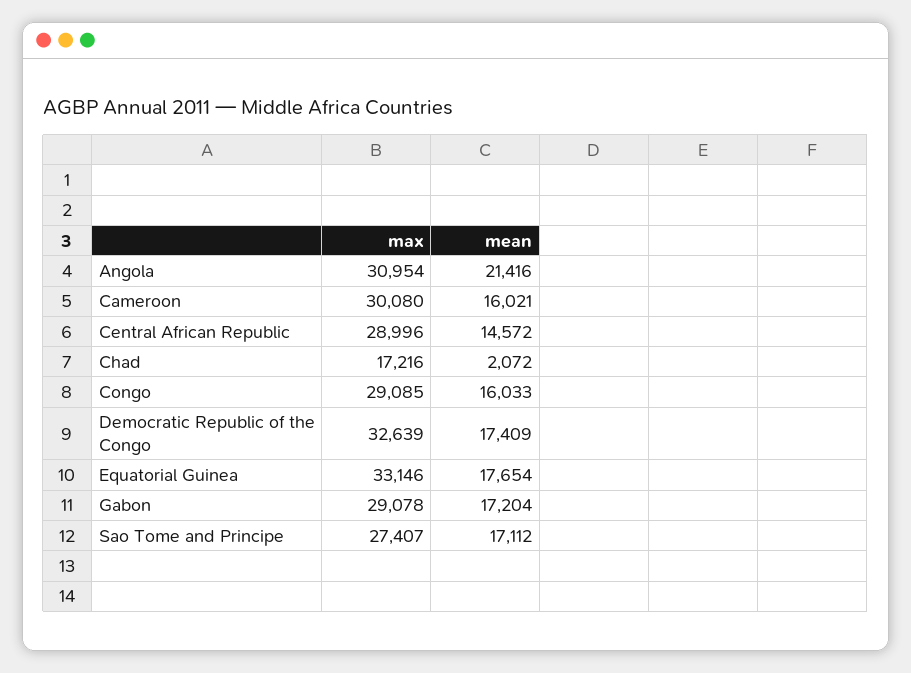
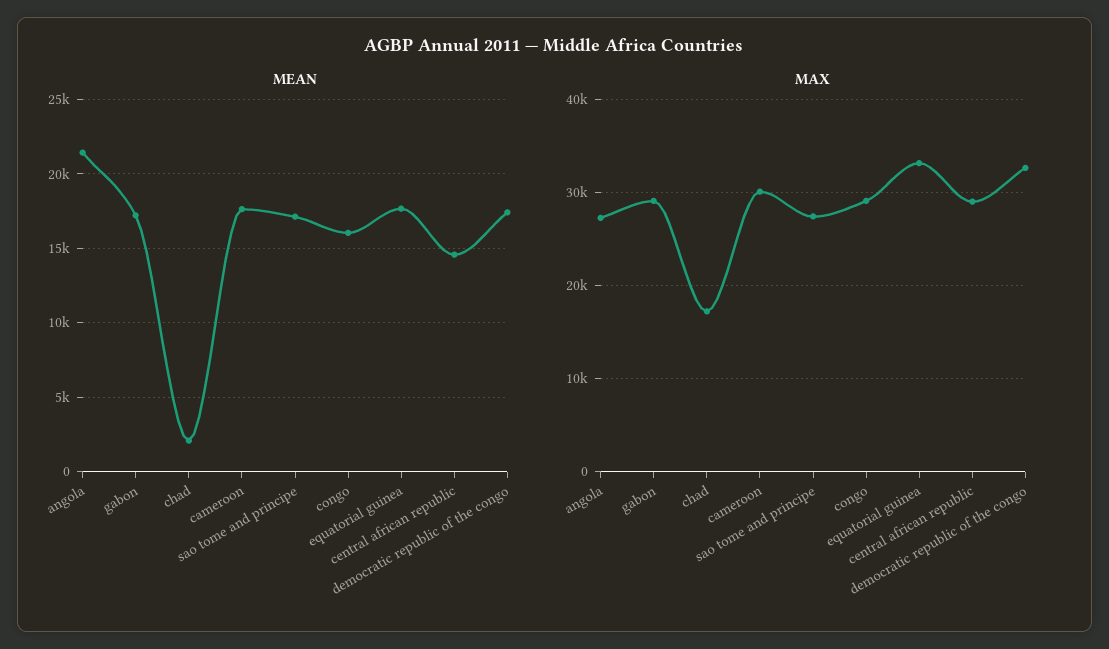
max, Angola: 30954 -> 27000
mean, Cameroon: 16021 -> 17500

